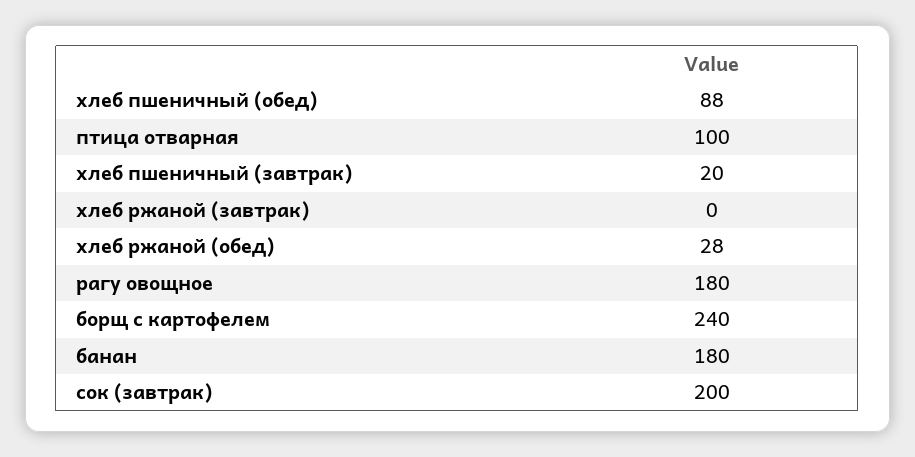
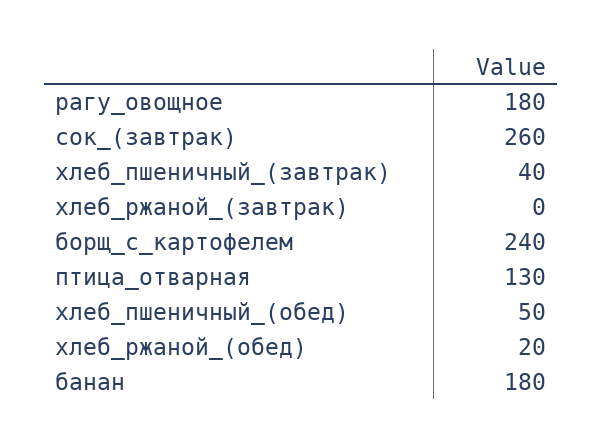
хлеб пшеничный (обед): 88 -> 50
птица отварная: 100 -> 130
хлеб пшеничный (завтрак): 20 -> 40
хлеб ржаной (обед): 28 -> 20
сок (завтрак): 200 -> 260

